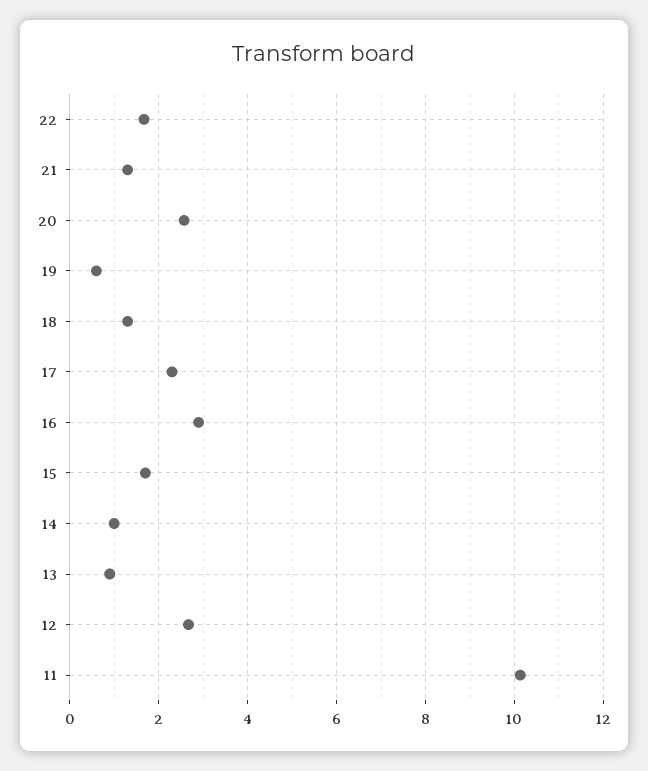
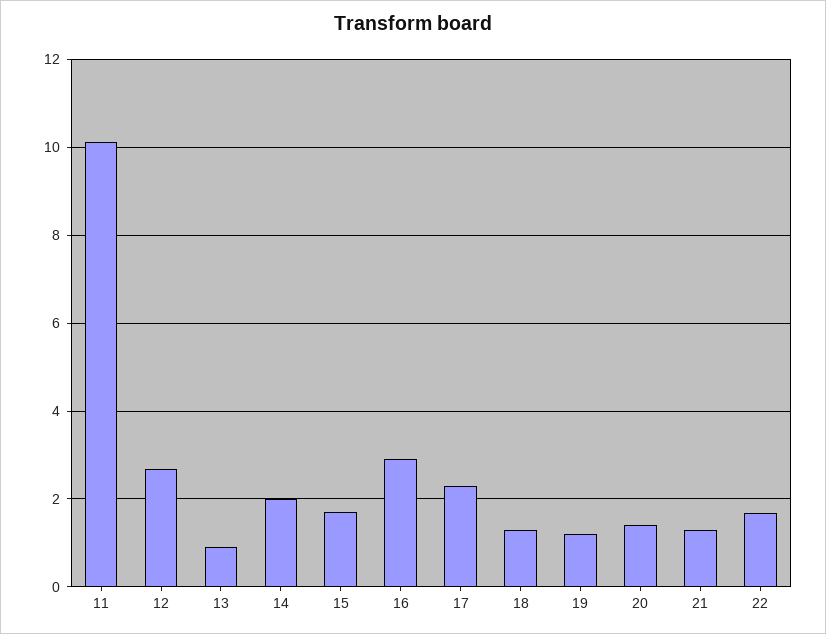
20: 2.6 -> 1.4
19: 0.6 -> 1.2
14: 1 -> 2

